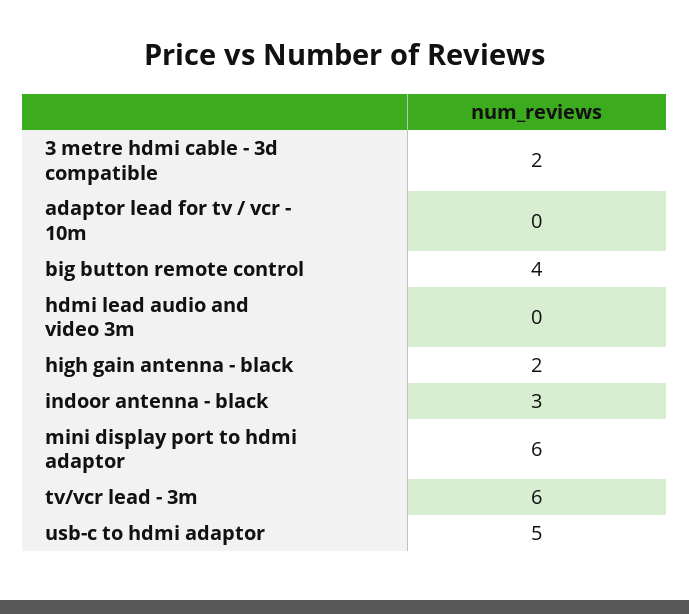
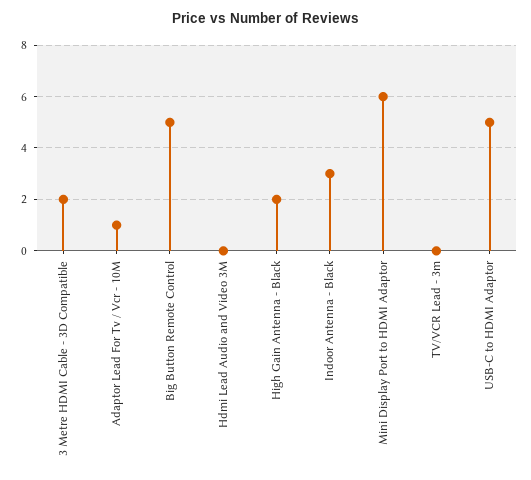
adaptor lead for tv / vcr - 10m: 0 -> 1
big button remote control: 4 -> 5
tv/vcr lead - 3m: 6 -> 0

